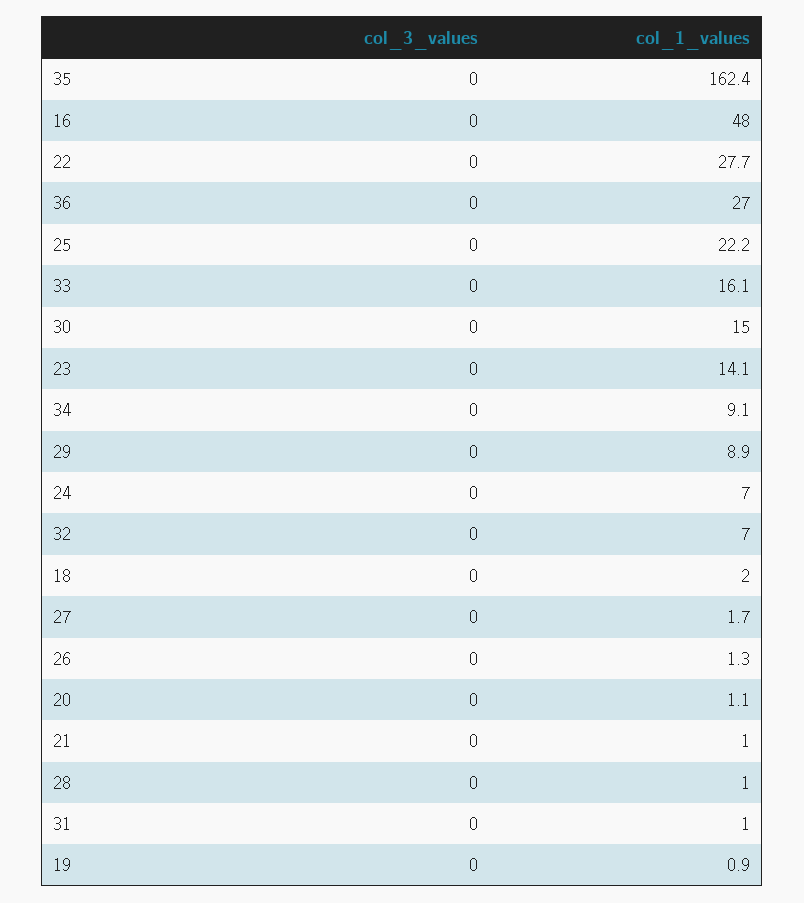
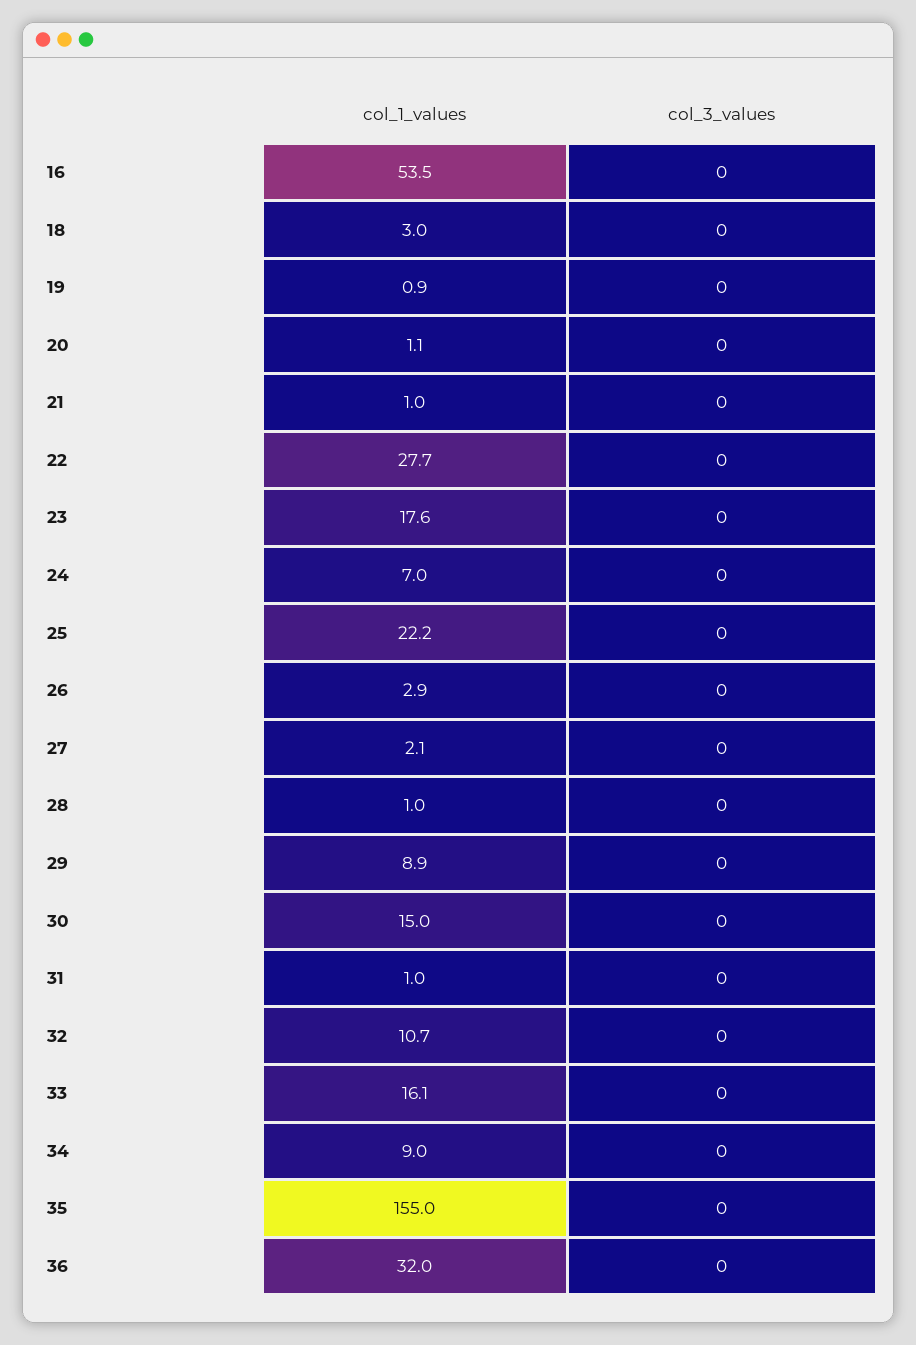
col_1_values, 35: 162.4 -> 155
col_1_values, 16: 48 -> 53.5
col_1_values, 36: 27 -> 32
col_1_values, 23: 14.1 -> 17.6
col_1_values, 34: 9.1 -> 9
col_1_values, 32: 7 -> 10.7
col_1_values, 18: 2 -> 3
col_1_values, 27: 1.7 -> 2.1
col_1_values, 26: 1.3 -> 2.9

